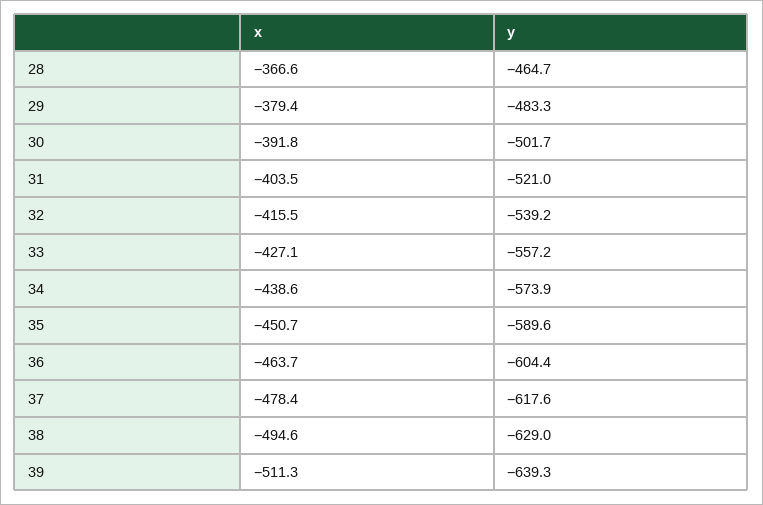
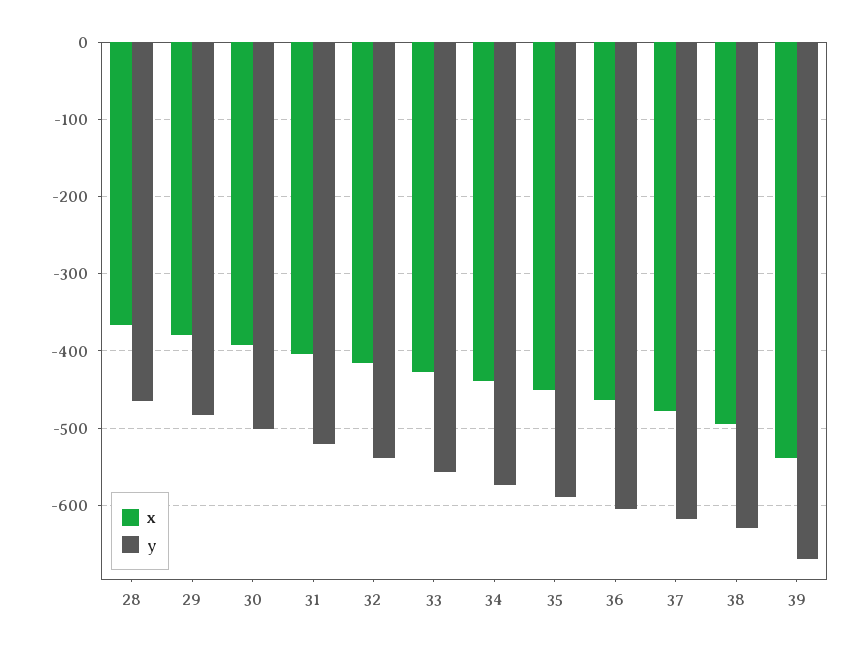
x, 39: -511.3 -> -540
y, 39: -639.3 -> -670

